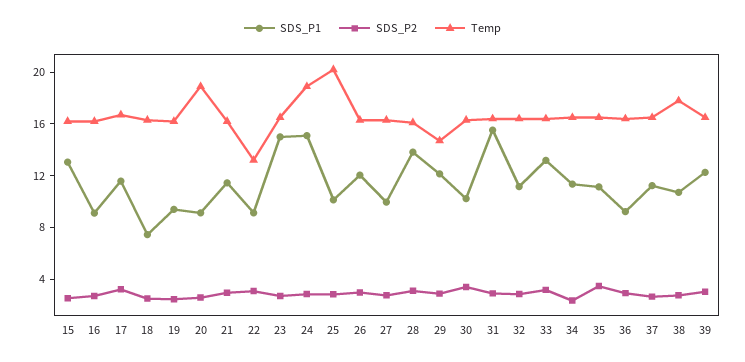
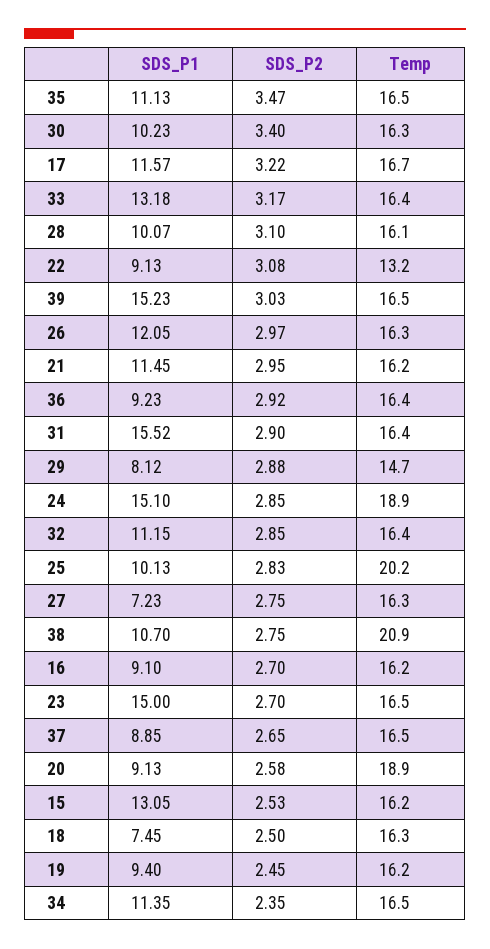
SDS_P1, 27: 10 -> 7.23
SDS_P1, 28: 14 -> 10.07
SDS_P1, 29: 12 -> 8.12
SDS_P1, 37: 11 -> 8.85
Temp, 38: 18 -> 20.9
SDS_P1, 39: 12 -> 15.23

